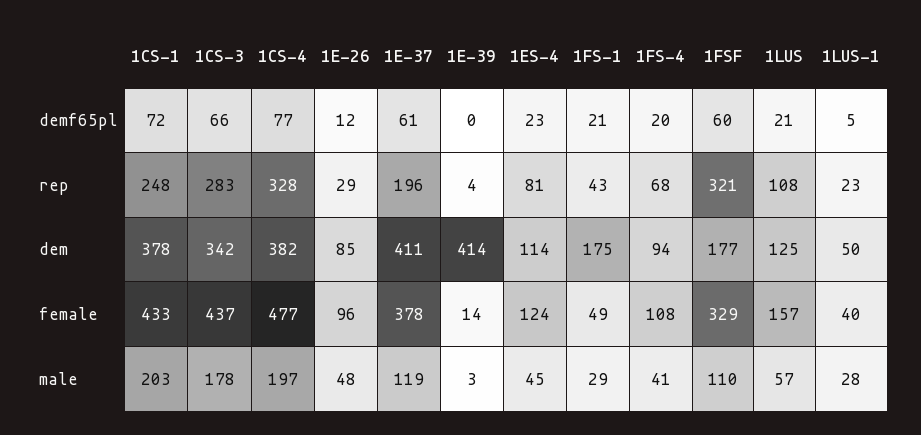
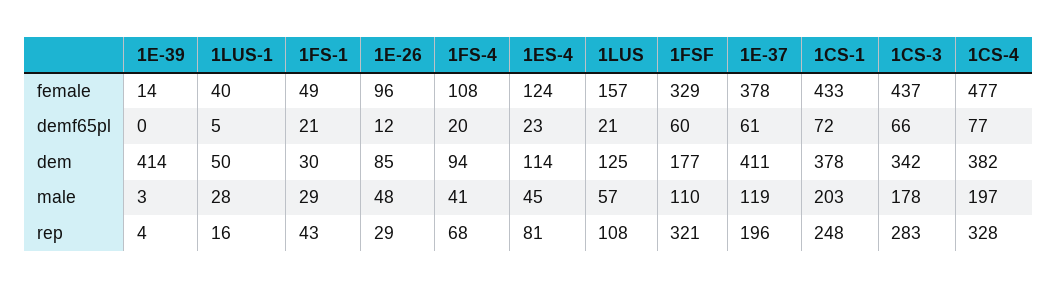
1LUS-1, rep: 23 -> 16
1FS-1, dem: 175 -> 30

